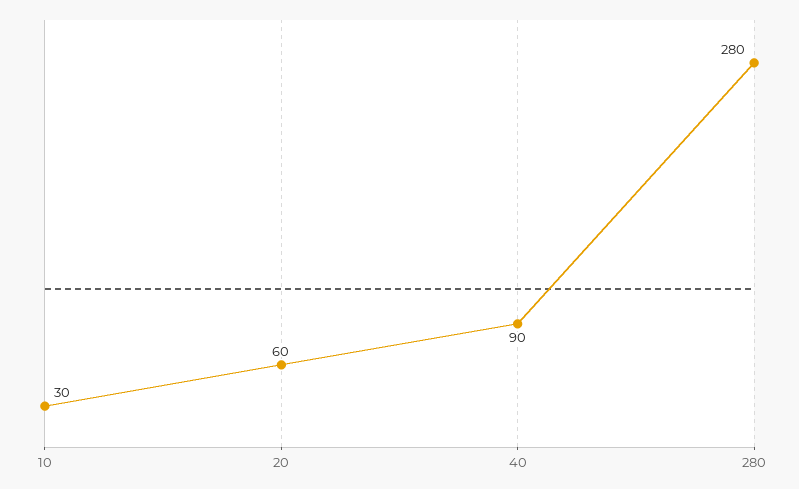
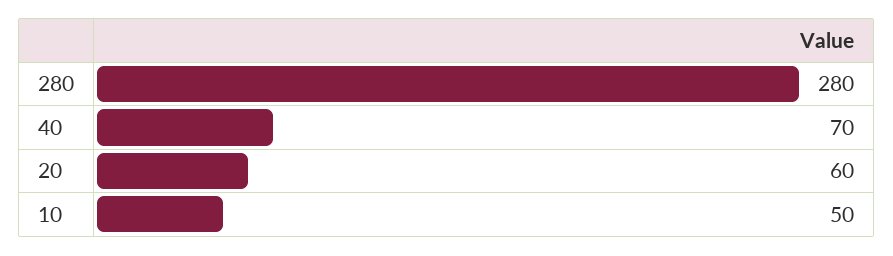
10: 30 -> 50
40: 90 -> 70

